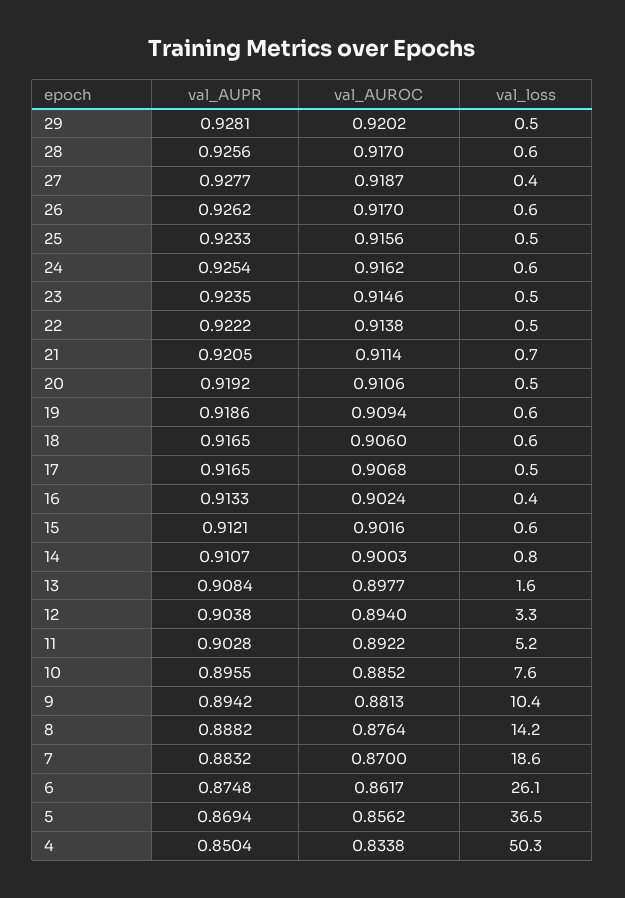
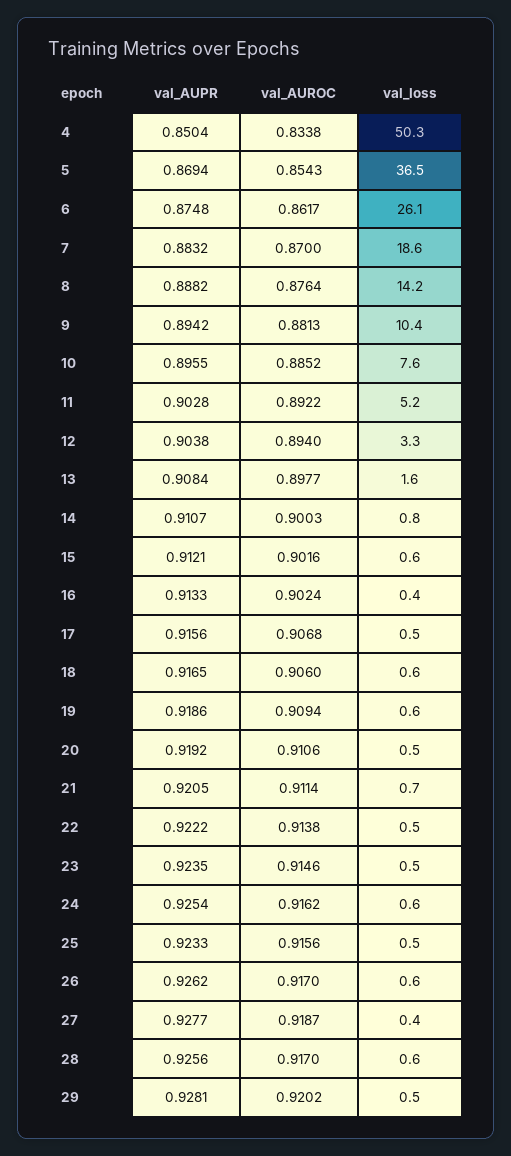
val_AUPR, 17: 0.9165 -> 0.9156
val_AUROC, 5: 0.8562 -> 0.8543

